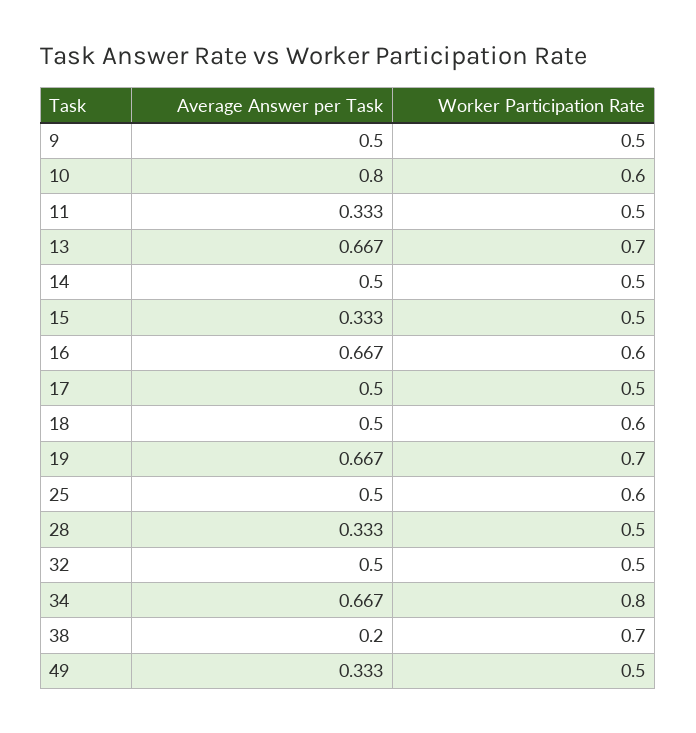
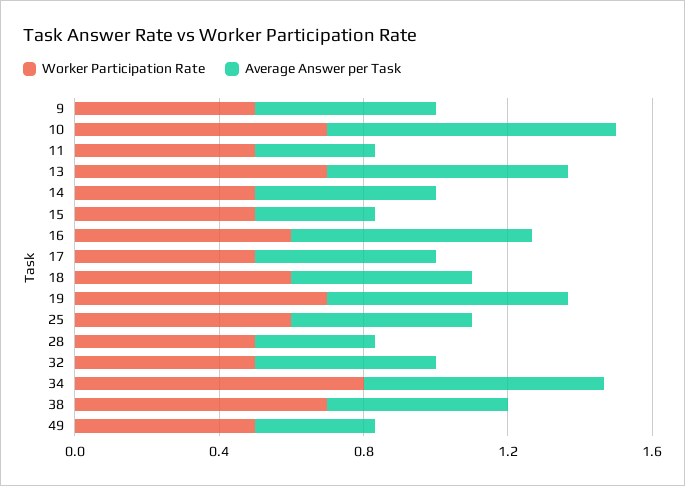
Worker Participation Rate, 10: 0.6 -> 0.7
Average Answer per Task, 38: 0.2 -> 0.5

